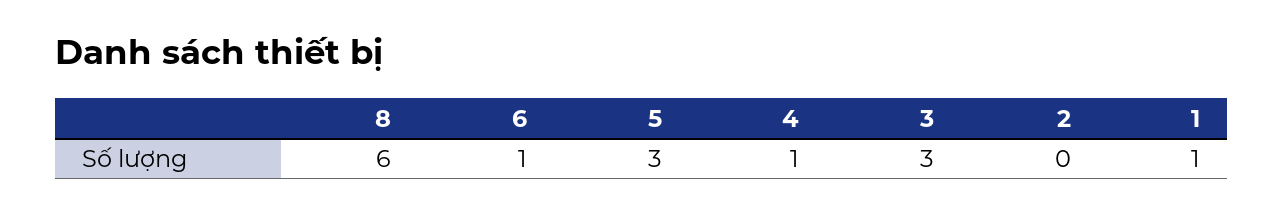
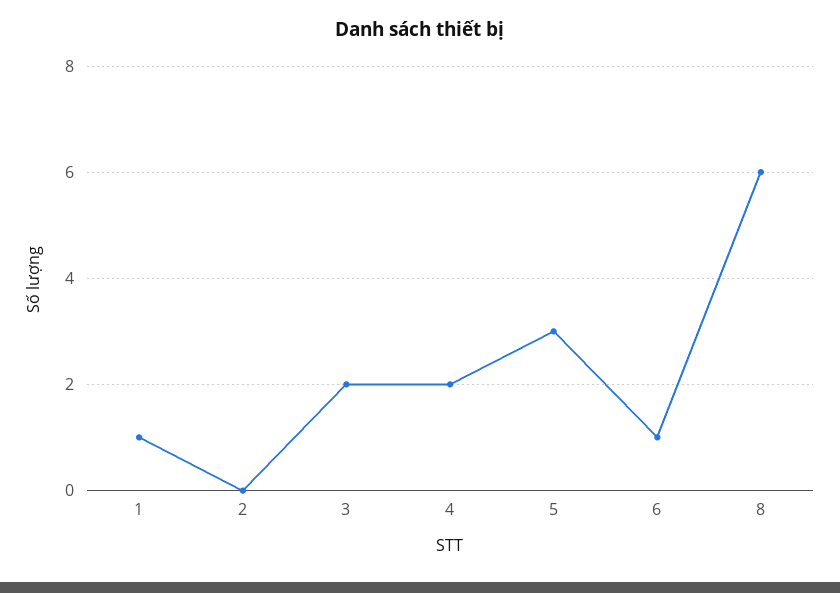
4: 1 -> 2
3: 3 -> 2

